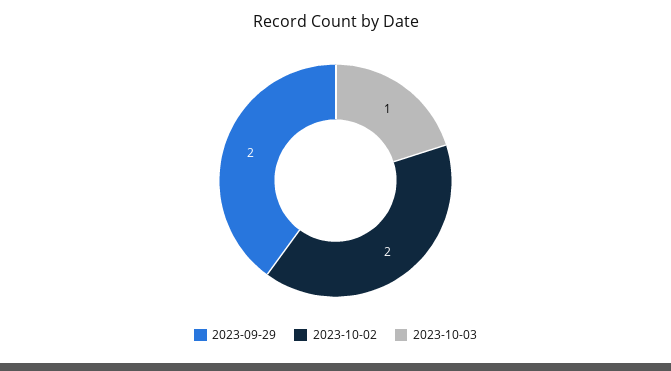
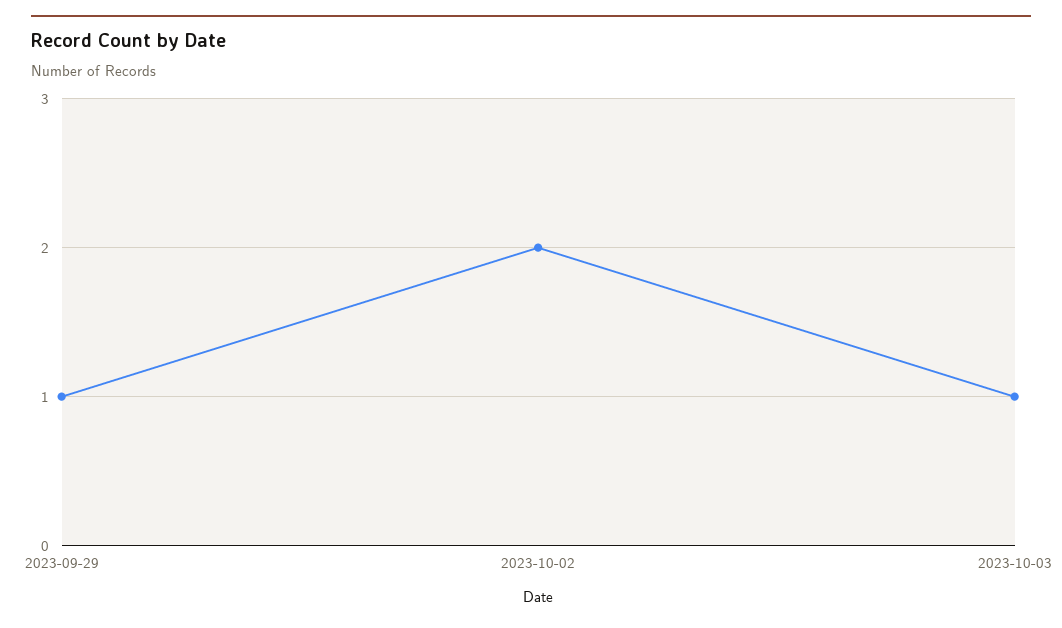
2023-09-29: 2 -> 1

